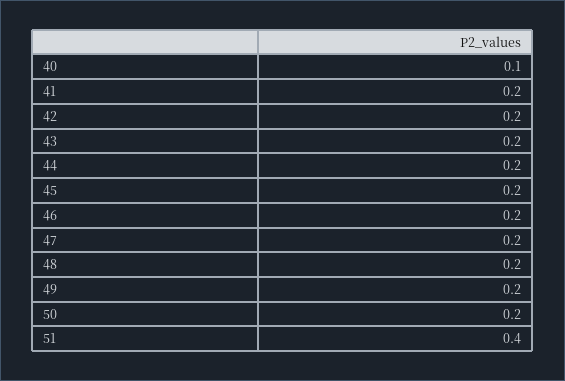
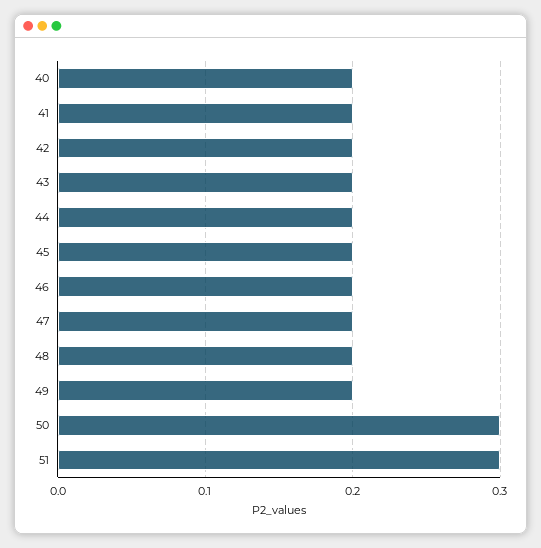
40: 0.1 -> 0.2
50: 0.2 -> 0.3
51: 0.4 -> 0.3

